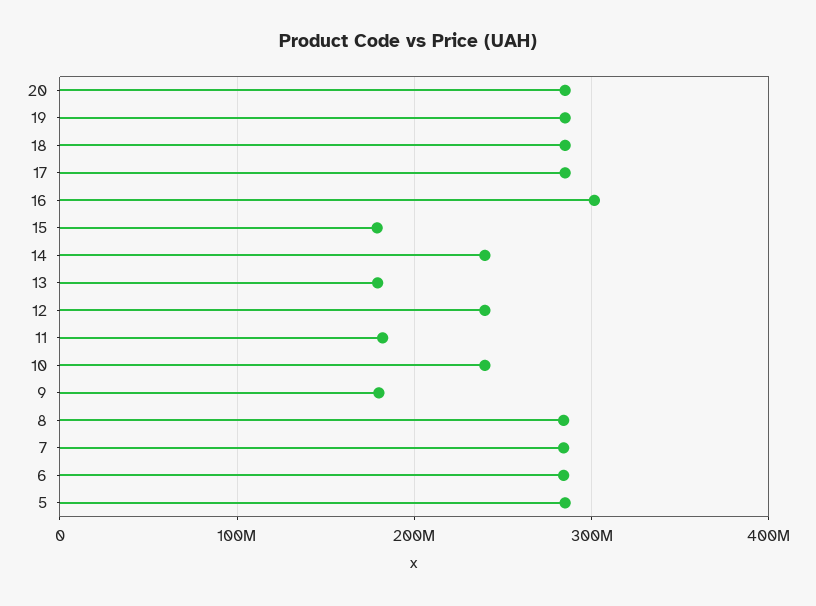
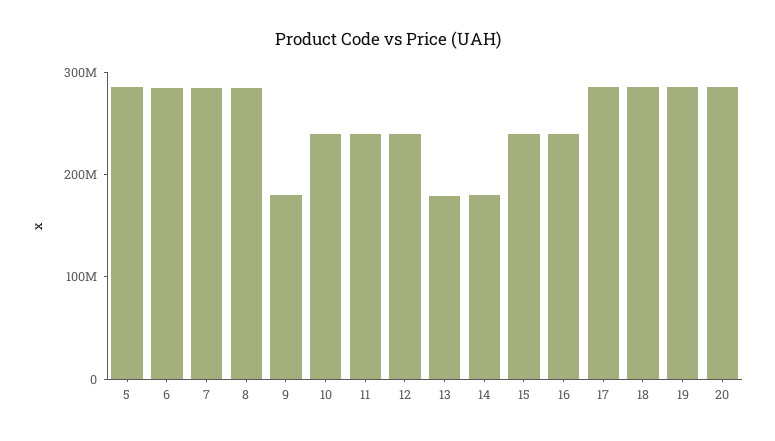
16: 300000000 -> 240000000
15: 180000000 -> 240000000
14: 240000000 -> 180000000
11: 180000000 -> 240000000

